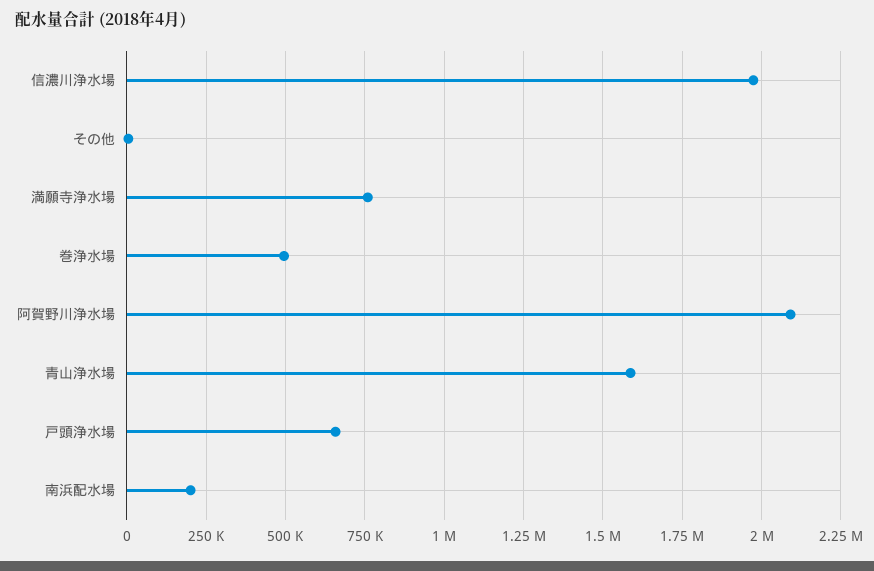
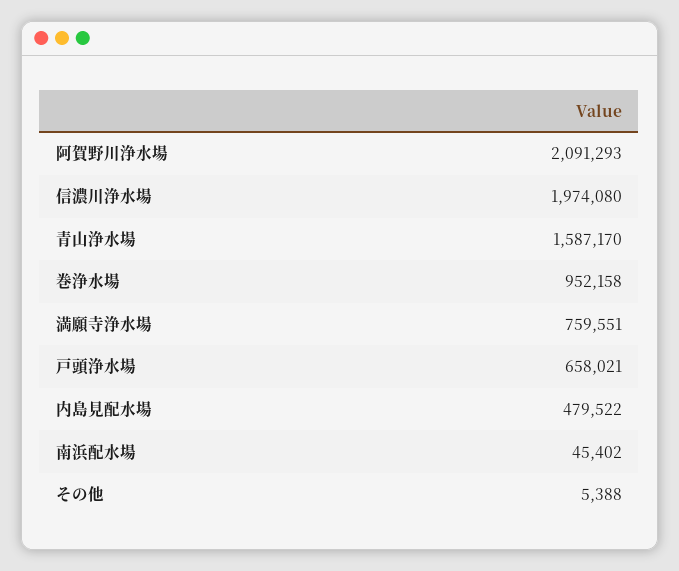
巻浄水場: 500000 -> 952158
南浜配水場: 200000 -> 45402
内島見配水場: none -> 479522

